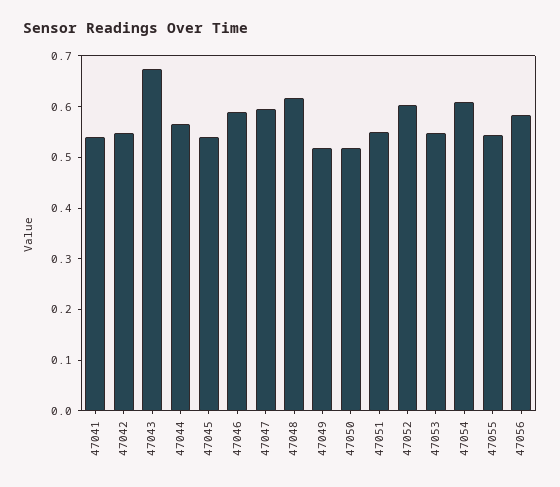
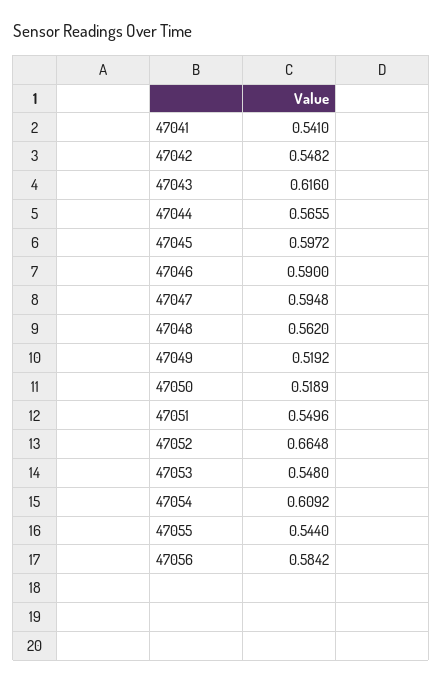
47043: 0.68 -> 0.616
47045: 0.54 -> 0.5972
47048: 0.62 -> 0.562
47052: 0.6 -> 0.6648

